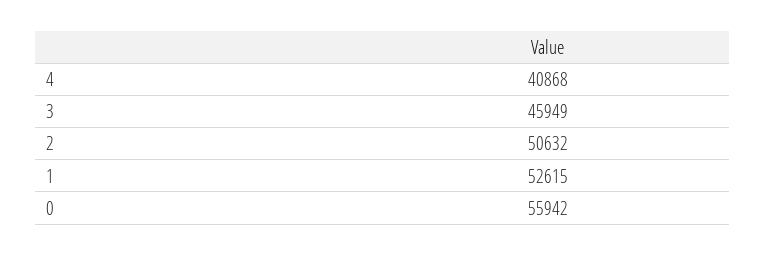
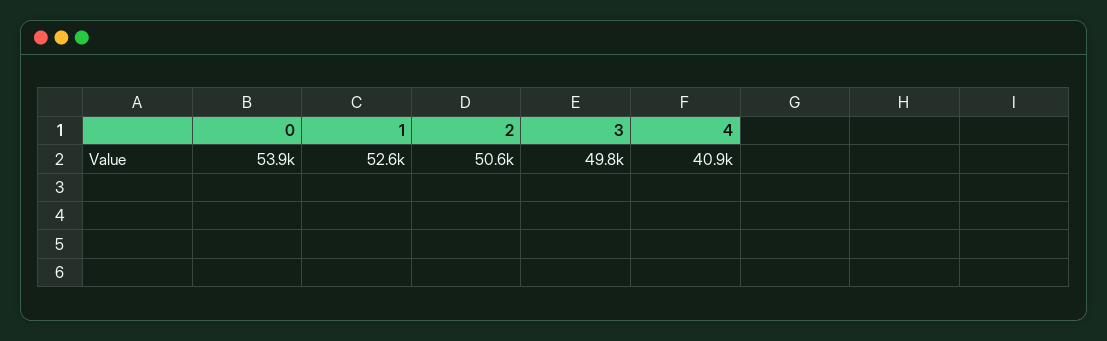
3: 45949 -> 49800
0: 55942 -> 53900

